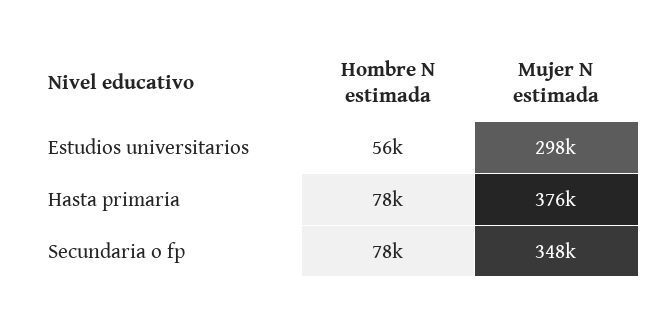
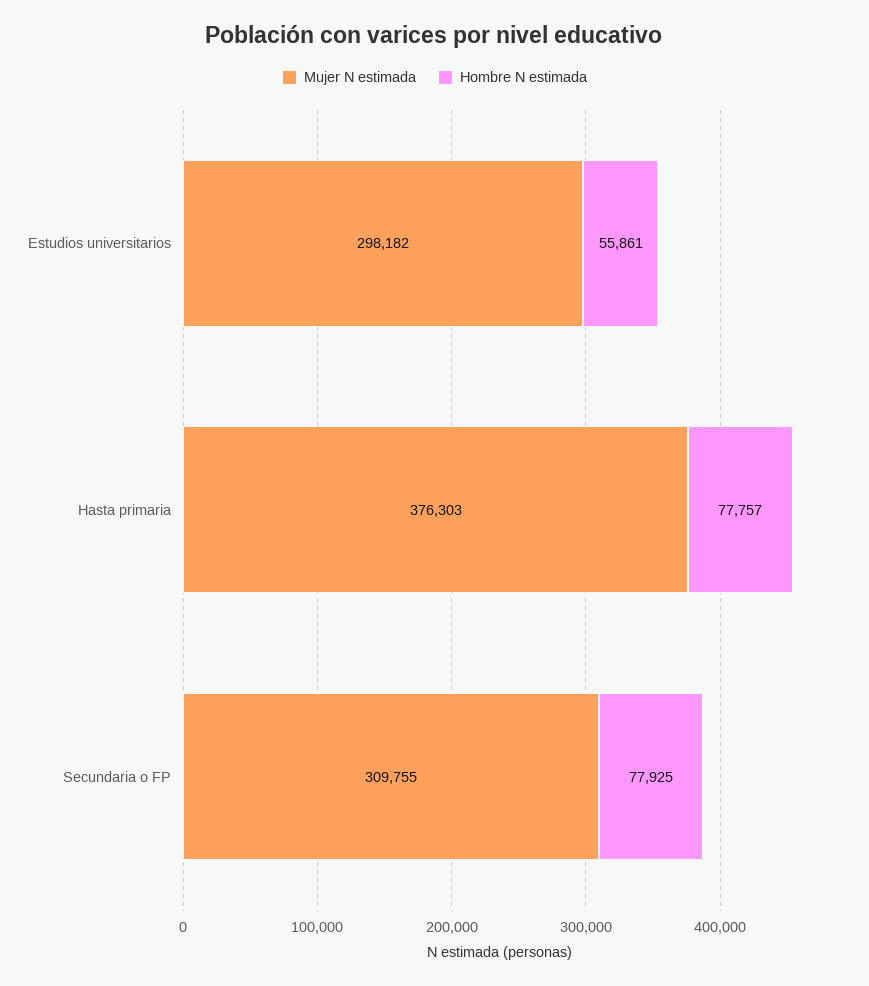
Mujer N estimada, Secundaria o fp: 348000 -> 309755

